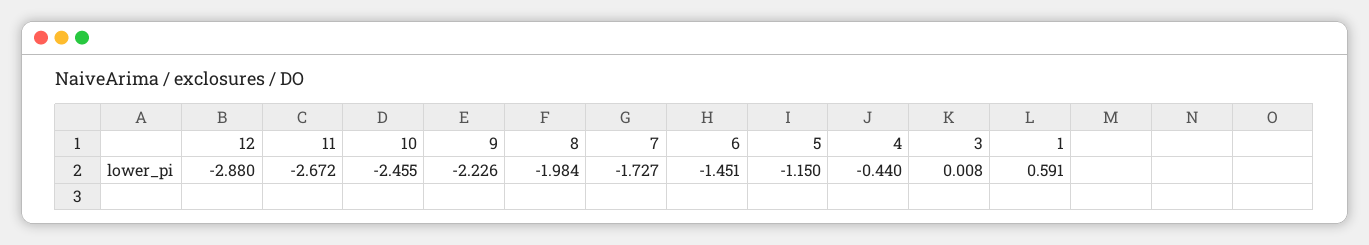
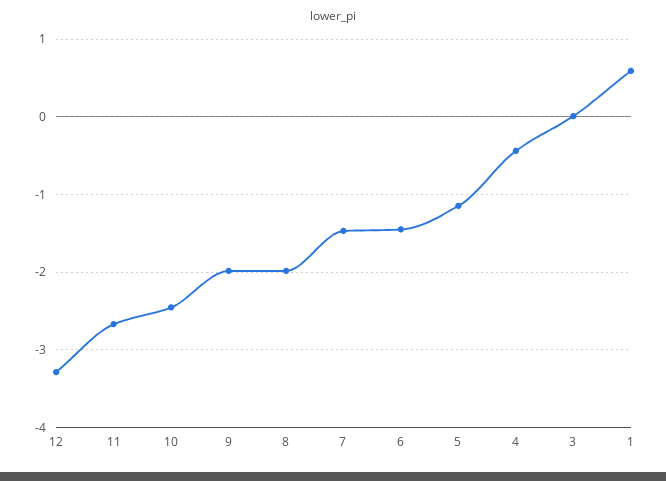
12: -2.88 -> -3.3
9: -2.226 -> -2
7: -1.727 -> -1.5

